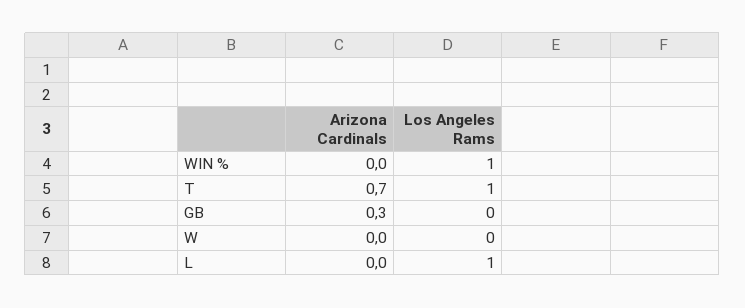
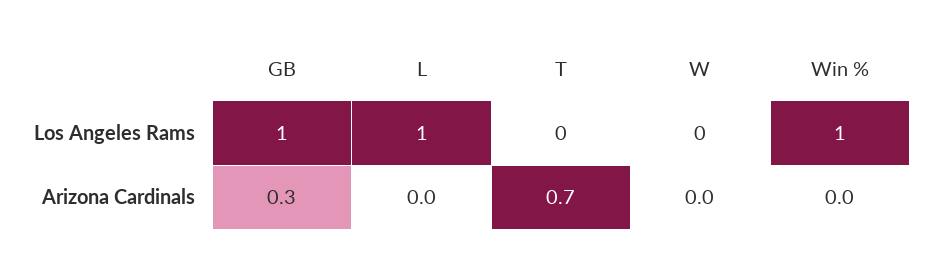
Los Angeles Rams, T: 1 -> 0
Los Angeles Rams, GB: 0 -> 1

